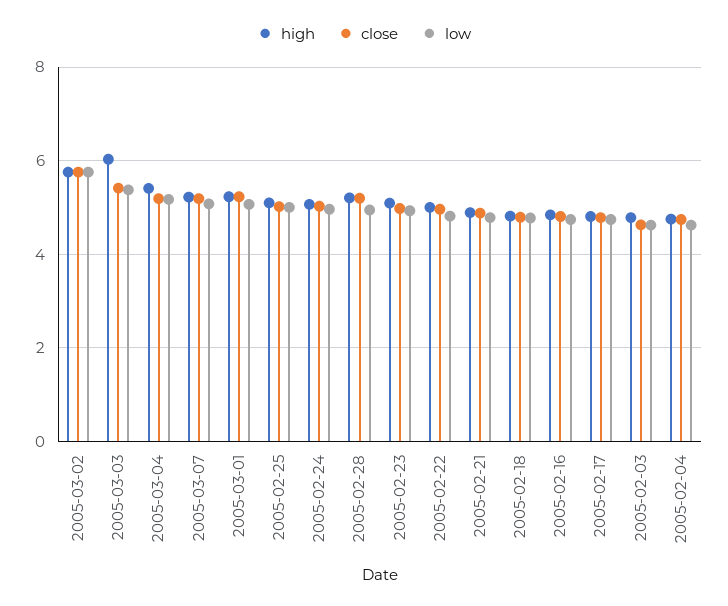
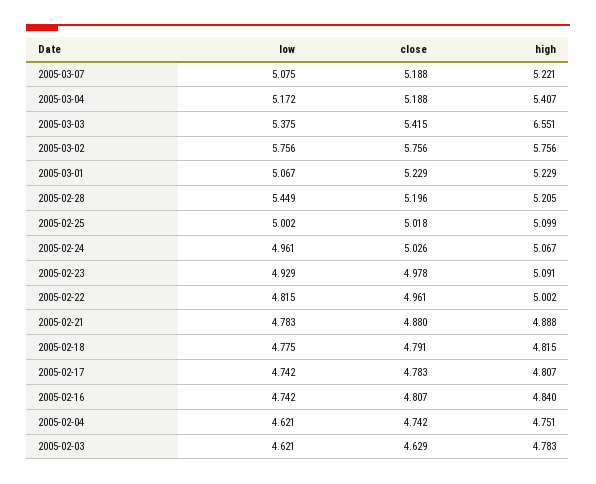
high, 2005-03-03: 6 -> 6.551
low, 2005-02-28: 5 -> 5.449

